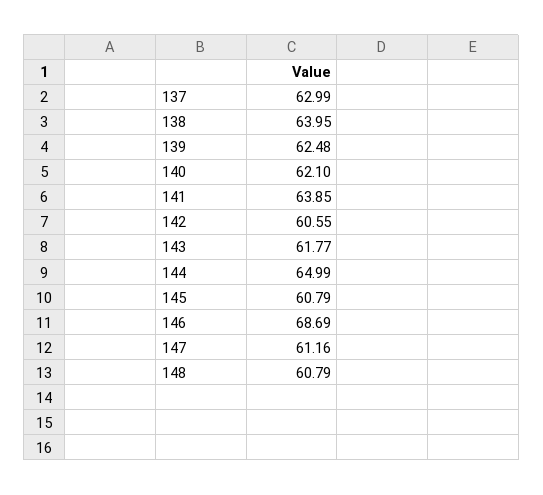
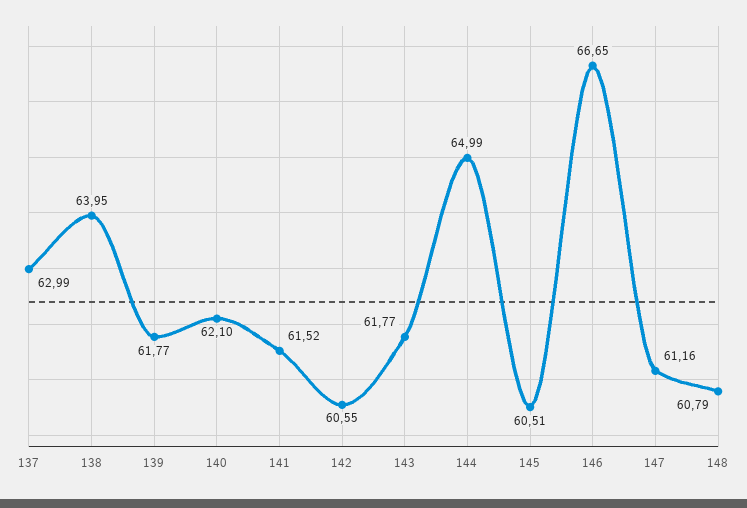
139: 62.48 -> 61.77
141: 63.85 -> 61.52
145: 60.79 -> 60.51
146: 68.69 -> 66.65

